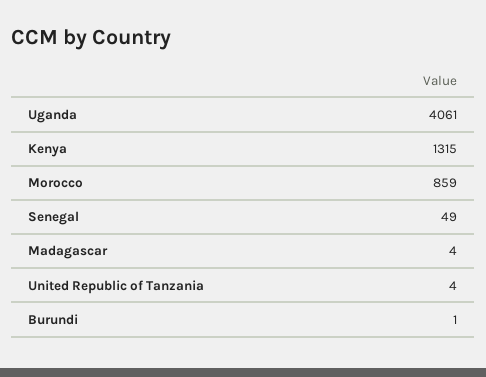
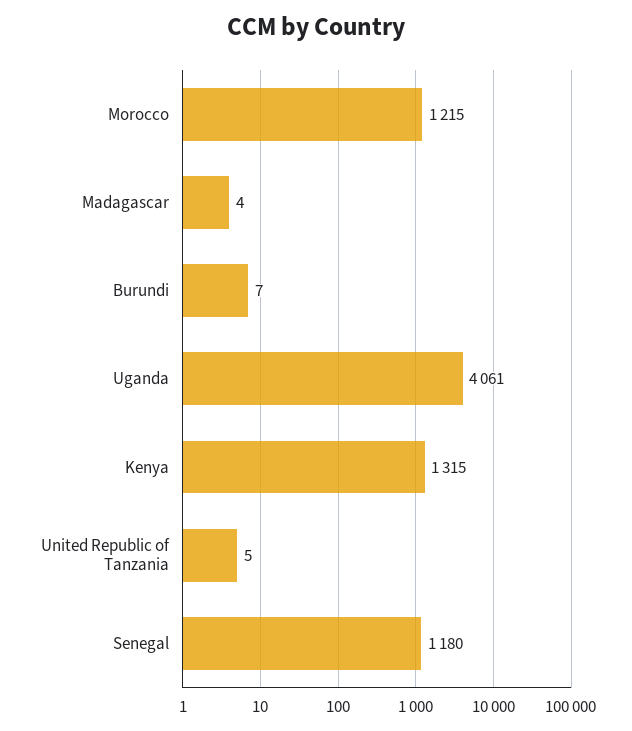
Morocco: 859 -> 1215
Senegal: 49 -> 1180
United Republic of Tanzania: 4 -> 5
Burundi: 1 -> 7

